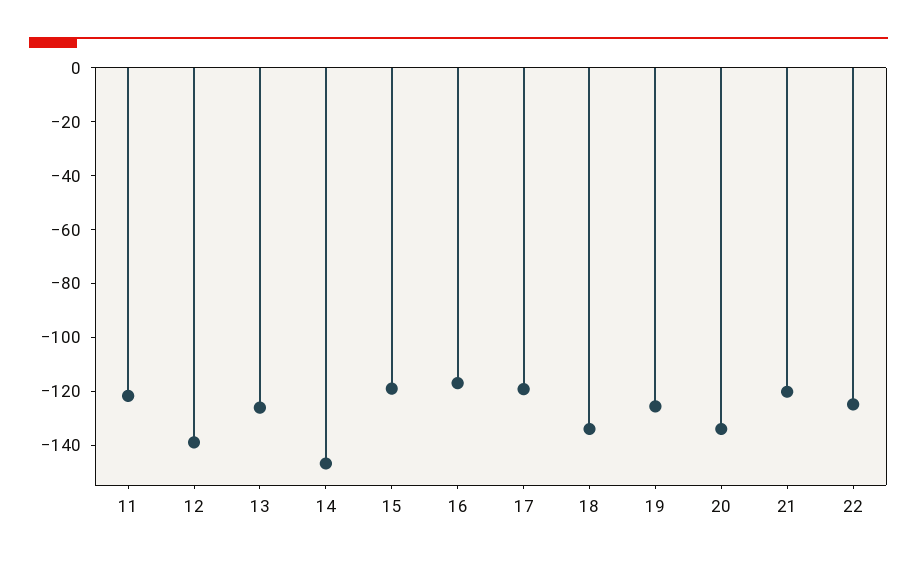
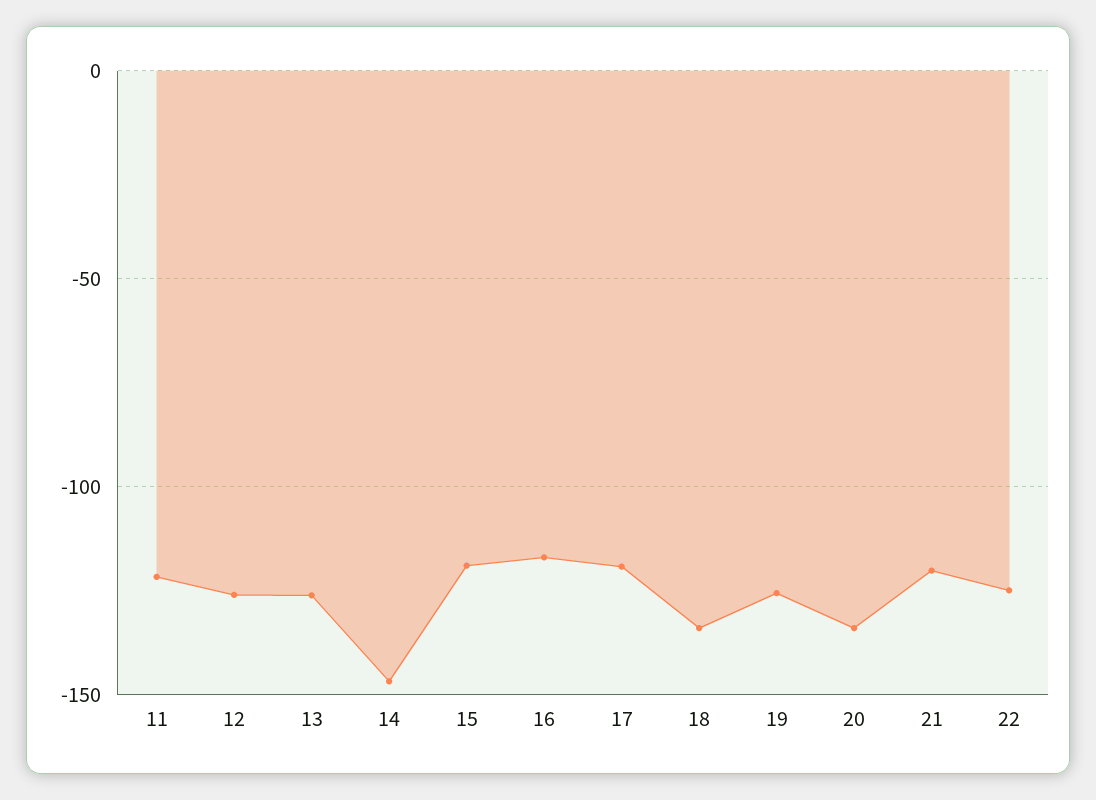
12: -140 -> -125

